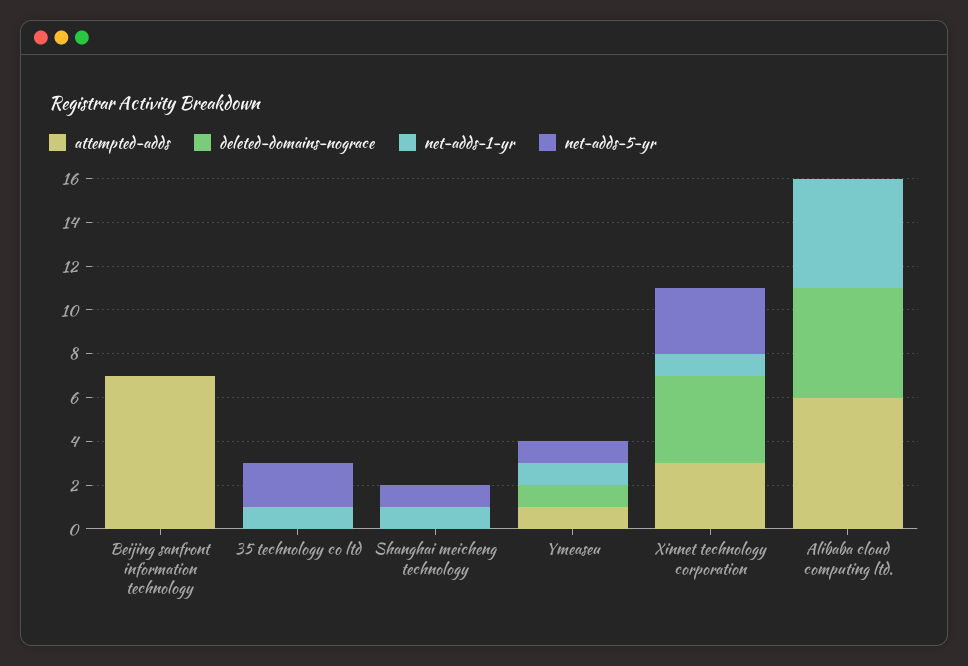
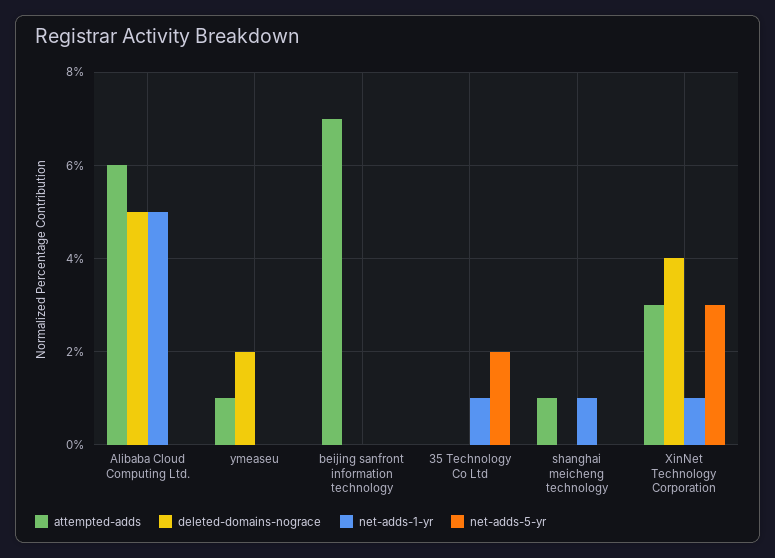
attempted-adds, Shanghai meicheng technology: 0 -> 1
net-adds-5-yr, Shanghai meicheng technology: 1 -> 0
deleted-domains-nograce, Ymeaseu: 1 -> 2
net-adds-1-yr, Ymeaseu: 1 -> 0
net-adds-5-yr, Ymeaseu: 1 -> 0

